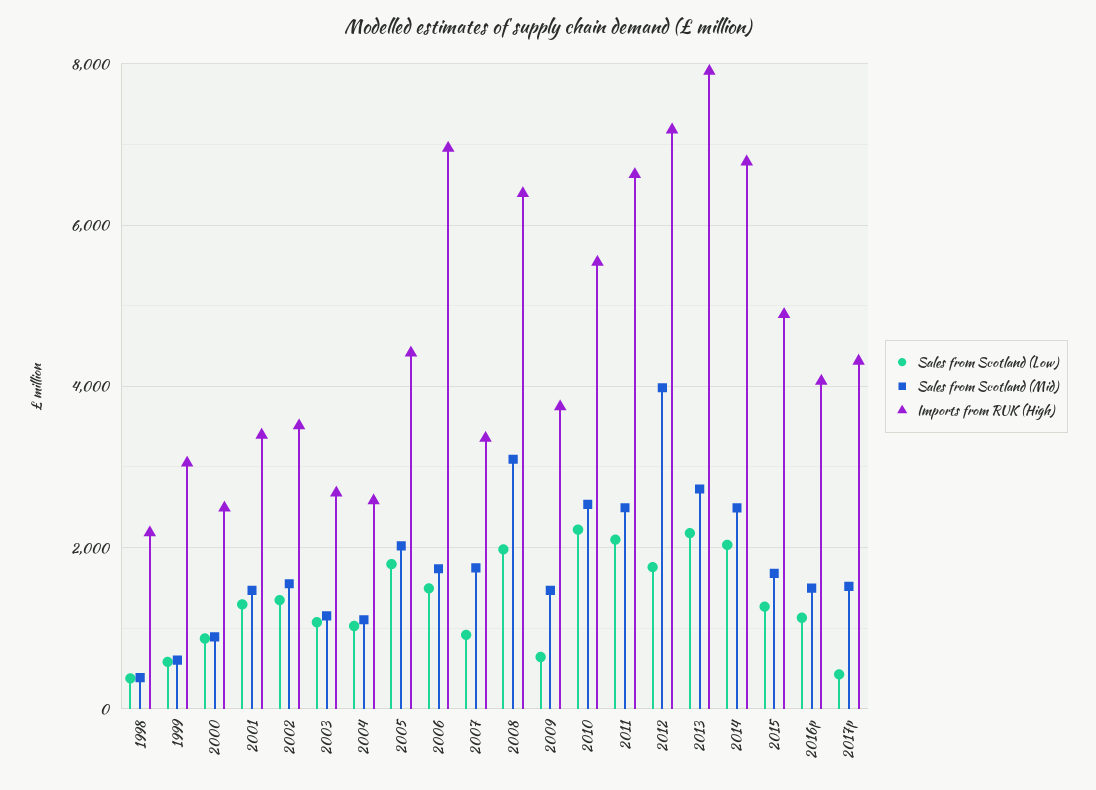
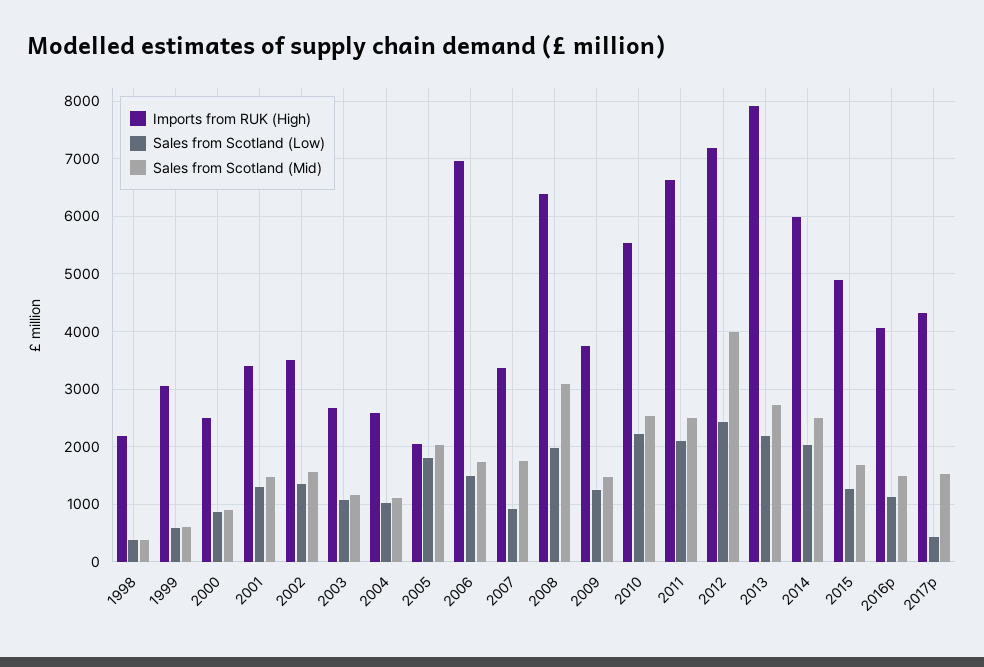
Imports from RUK (High), 2005: 4400 -> 2000
Sales from Scotland (Low), 2009: 600 -> 1200
Sales from Scotland (Low), 2012: 1800 -> 2400
Imports from RUK (High), 2014: 6800 -> 6000

